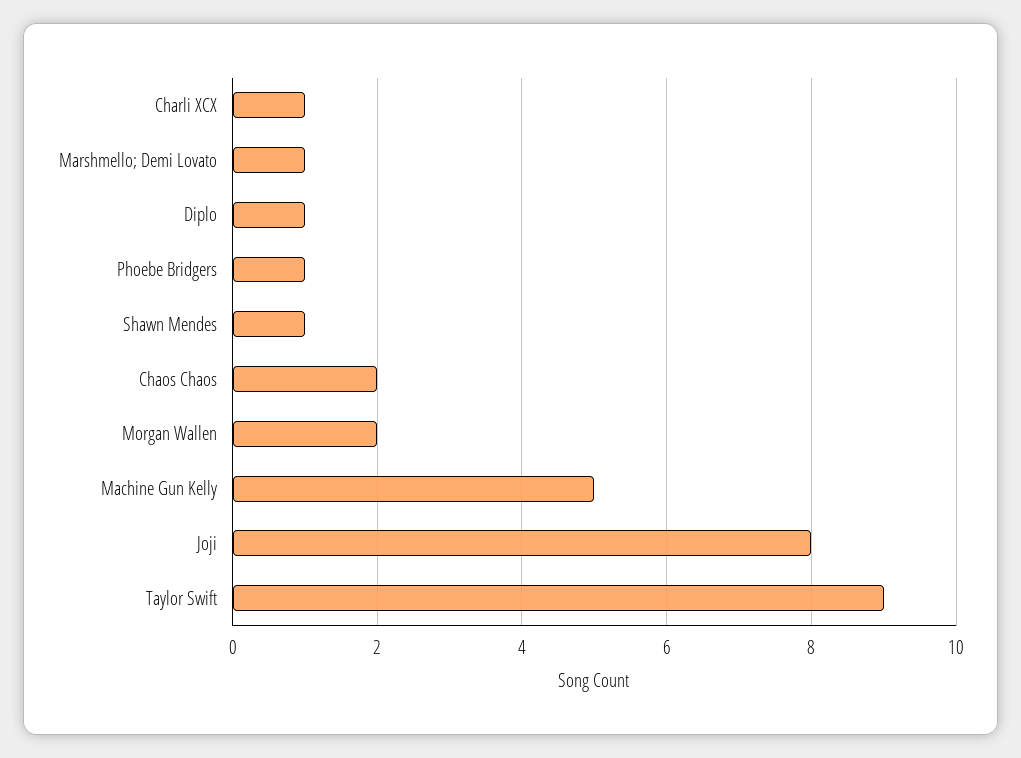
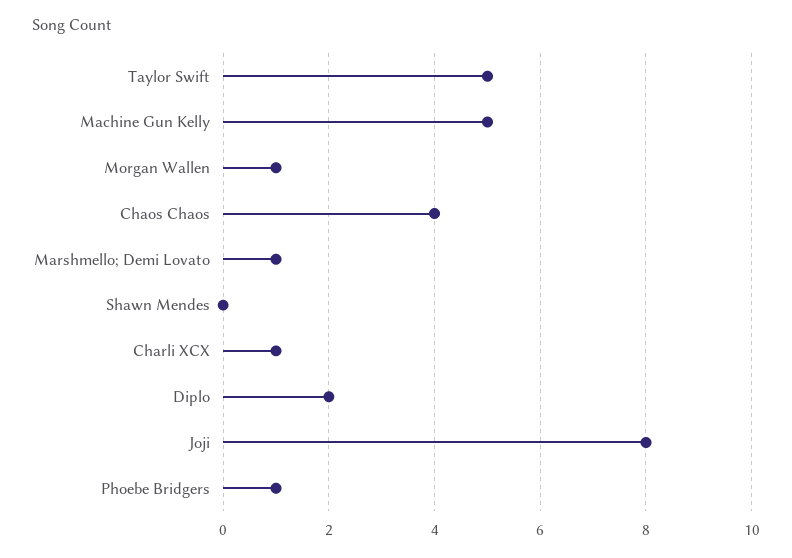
Diplo: 1 -> 2
Shawn Mendes: 1 -> 0
Chaos Chaos: 2 -> 4
Morgan Wallen: 2 -> 1
Taylor Swift: 9 -> 5

